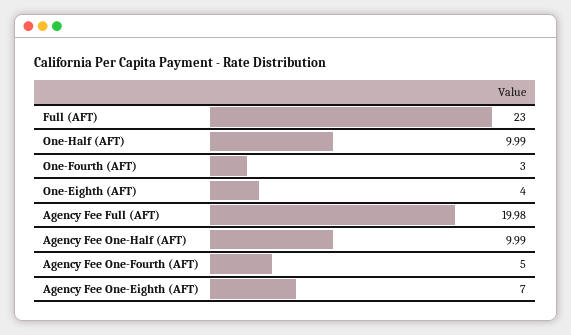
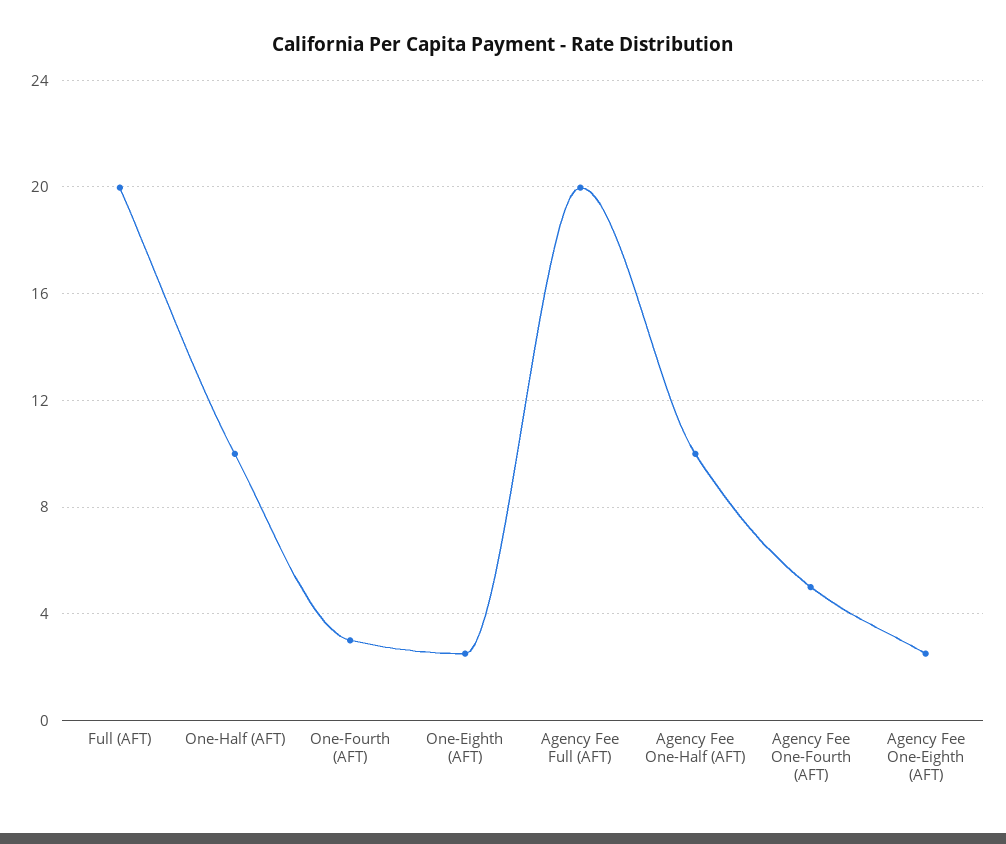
Full (AFT): 23 -> 20
One-Eighth (AFT): 4 -> 2.5
Agency Fee One-Eighth (AFT): 7 -> 2.5

